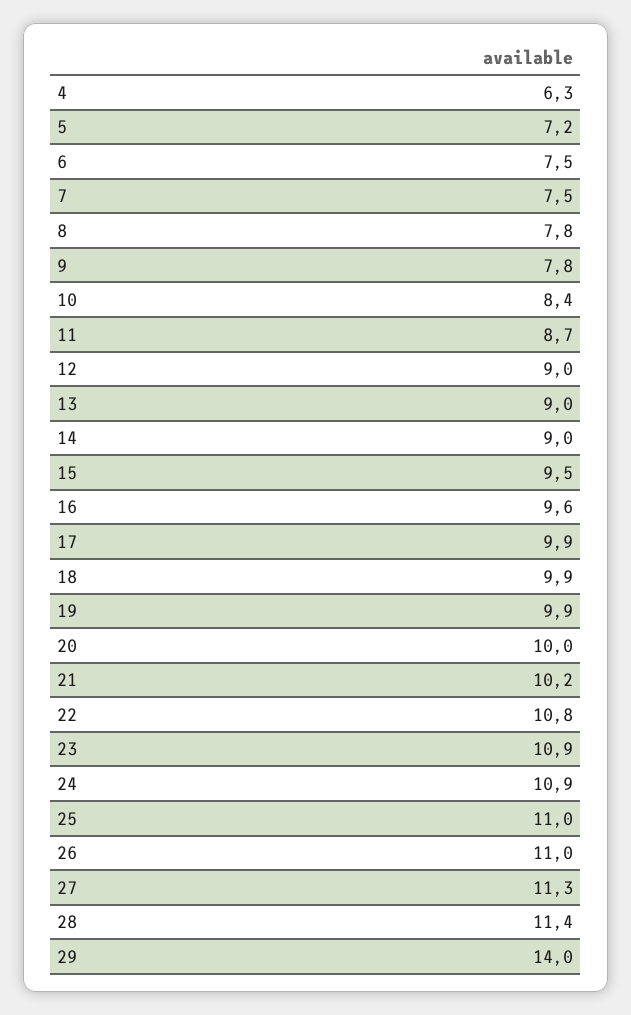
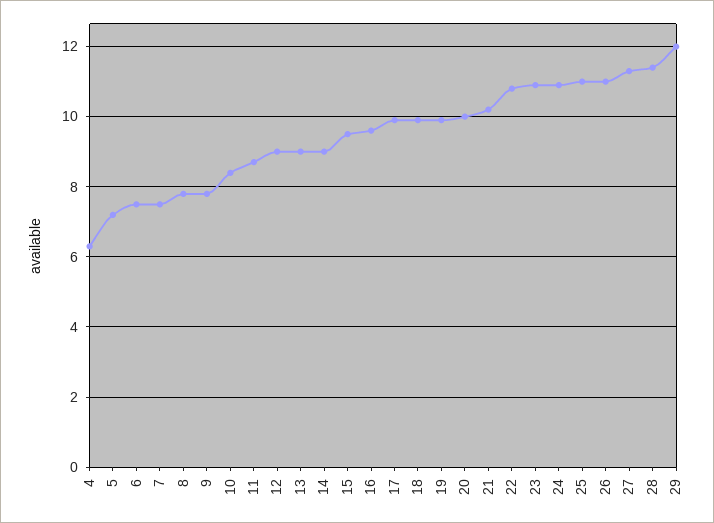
29: 14 -> 12

